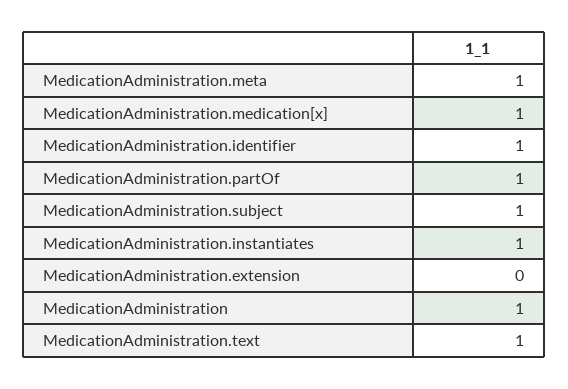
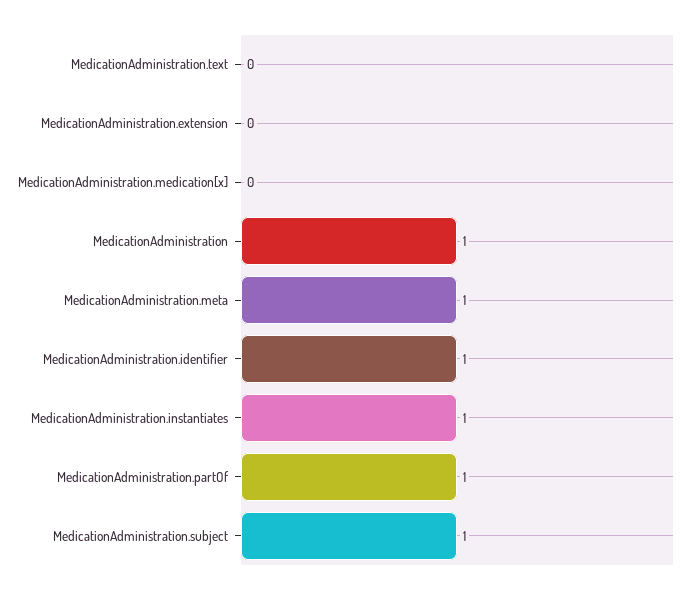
MedicationAdministration.medication[x]: 1 -> 0
MedicationAdministration.text: 1 -> 0

